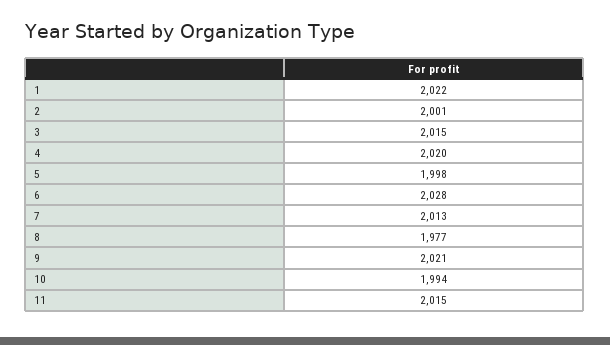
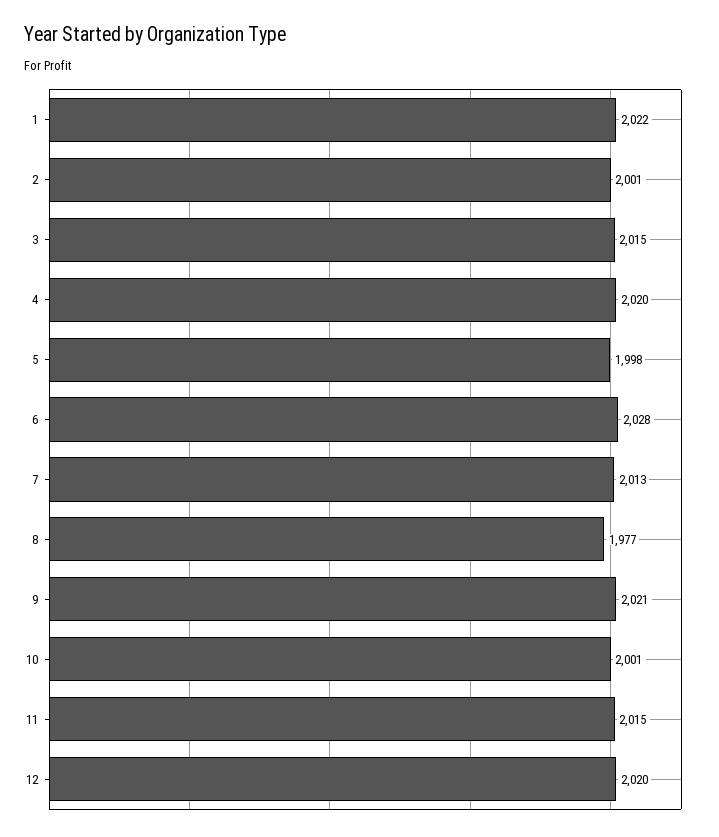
10: 1994 -> 2001
12: none -> 2020

